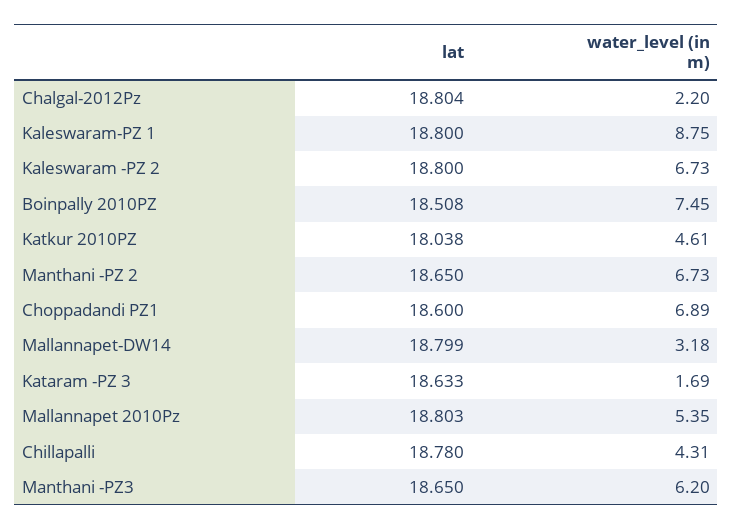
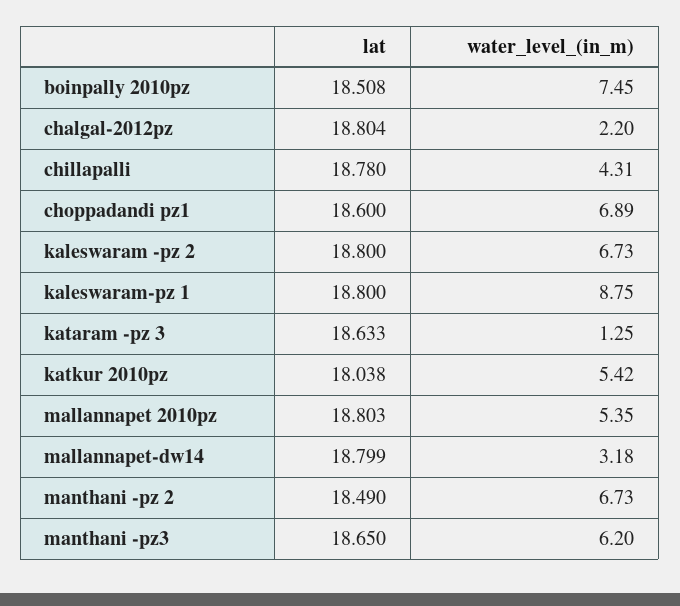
water_level (in m), Katkur 2010PZ: 4.61 -> 5.42
lat, Manthani -PZ 2: 18.65 -> 18.49
water_level (in m), Kataram -PZ 3: 1.69 -> 1.25

